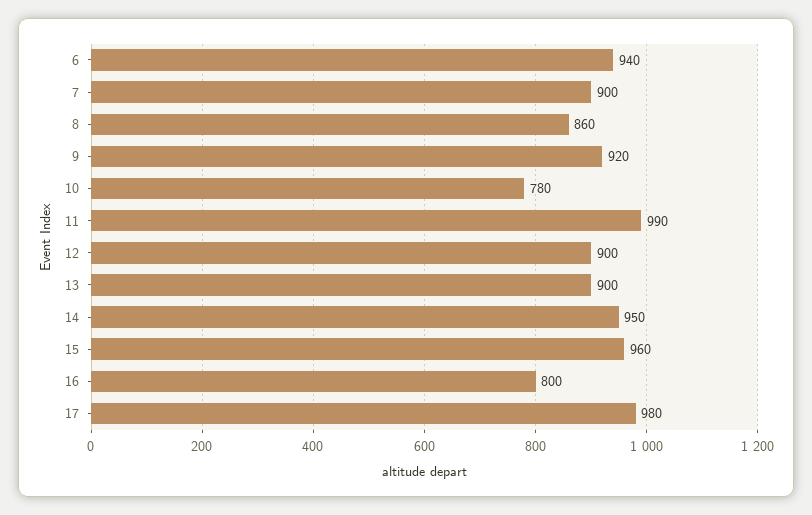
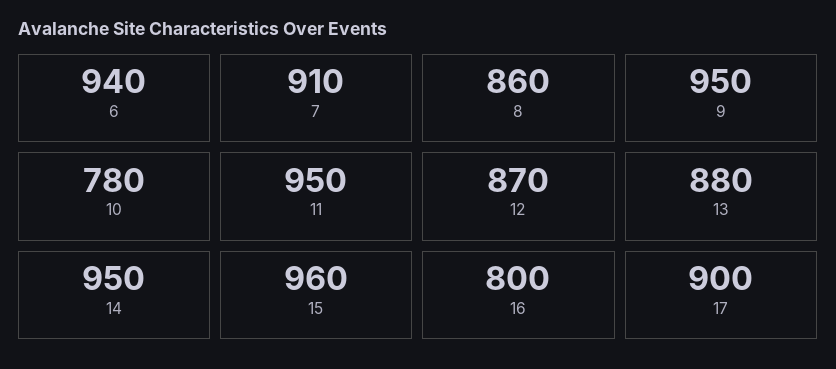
7: 900 -> 910
9: 920 -> 950
11: 990 -> 950
12: 900 -> 870
13: 900 -> 880
17: 980 -> 900

